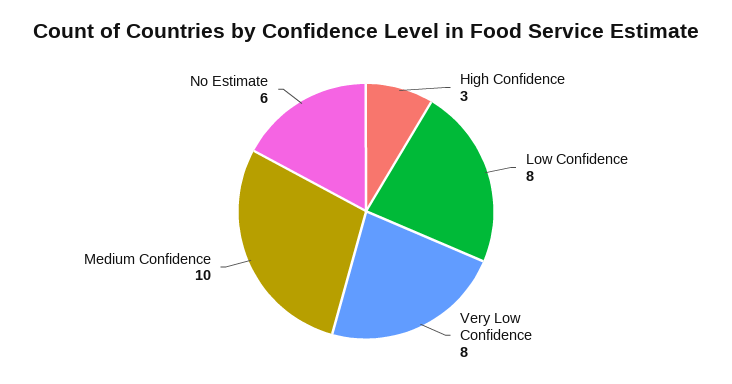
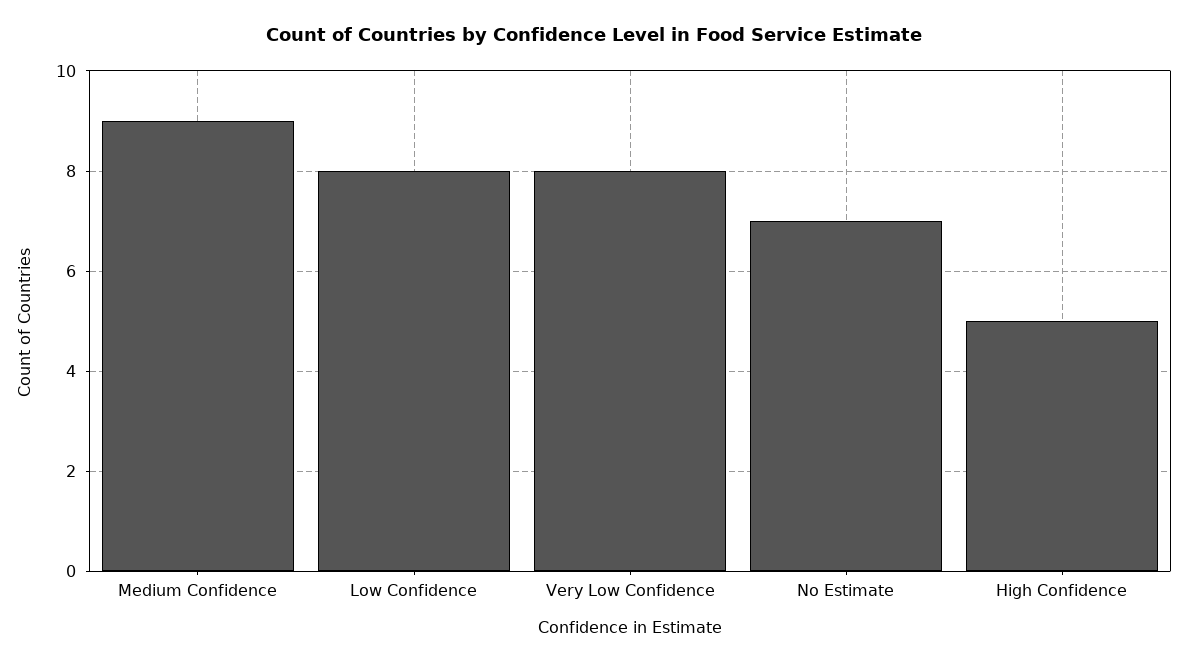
High Confidence: 3 -> 5
Medium Confidence: 10 -> 9
No Estimate: 6 -> 7

